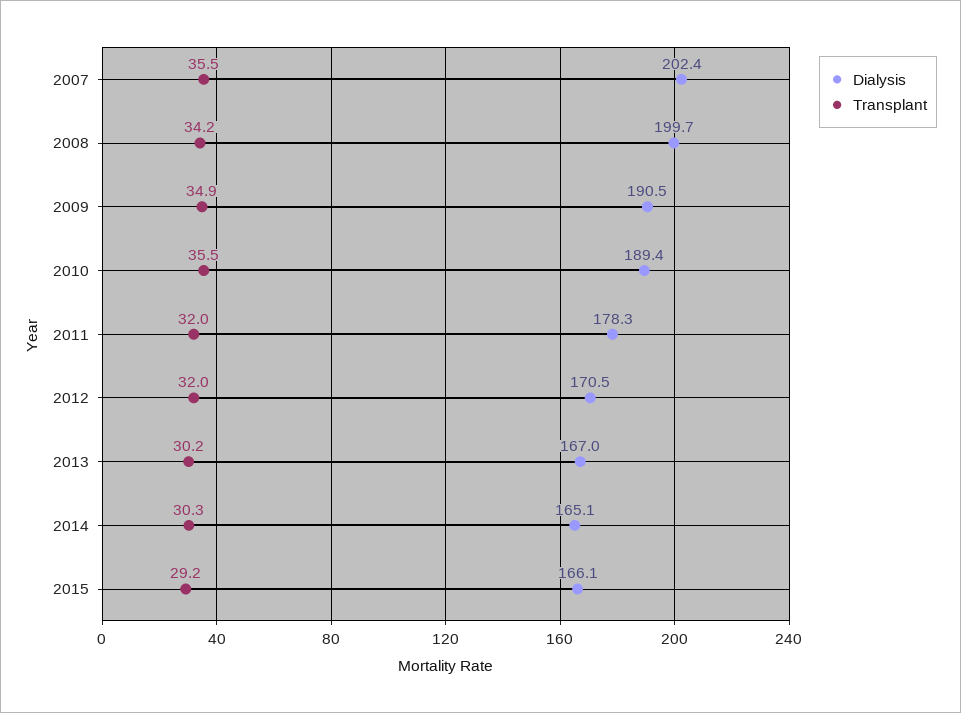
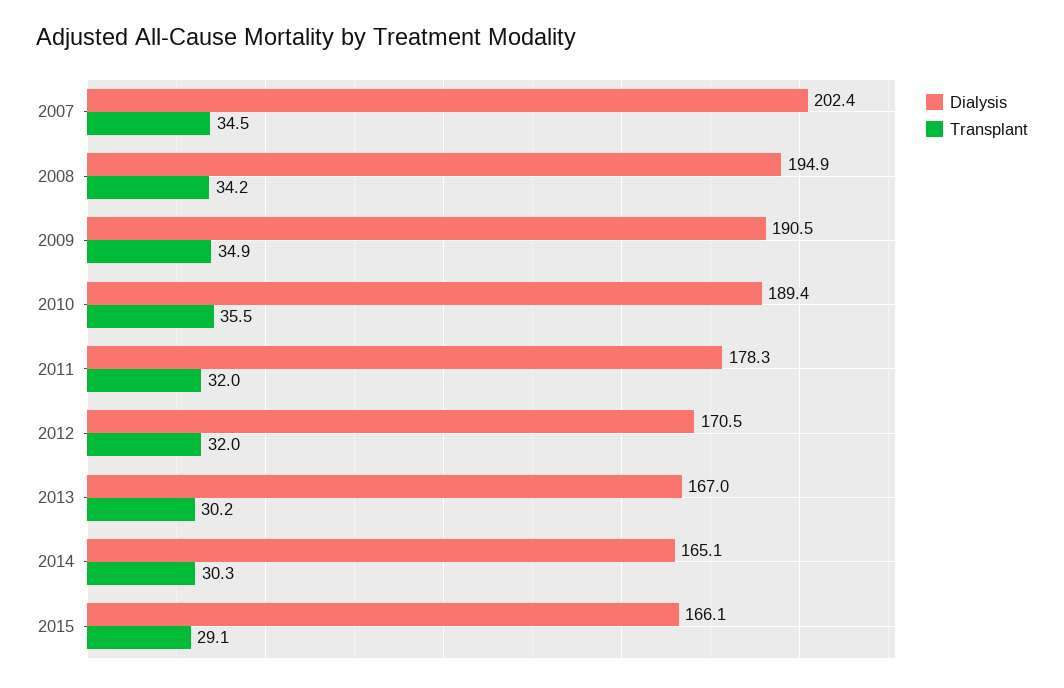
Transplant, 2007: 35.5 -> 34.5
Dialysis, 2008: 199.7 -> 194.9
Transplant, 2015: 29.2 -> 29.1

